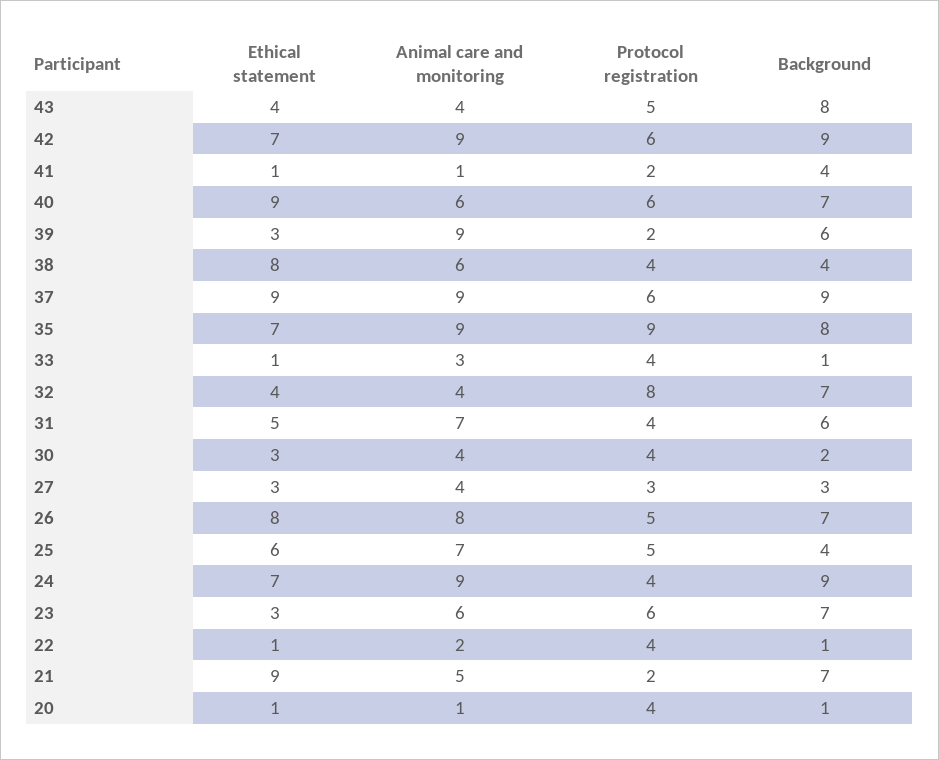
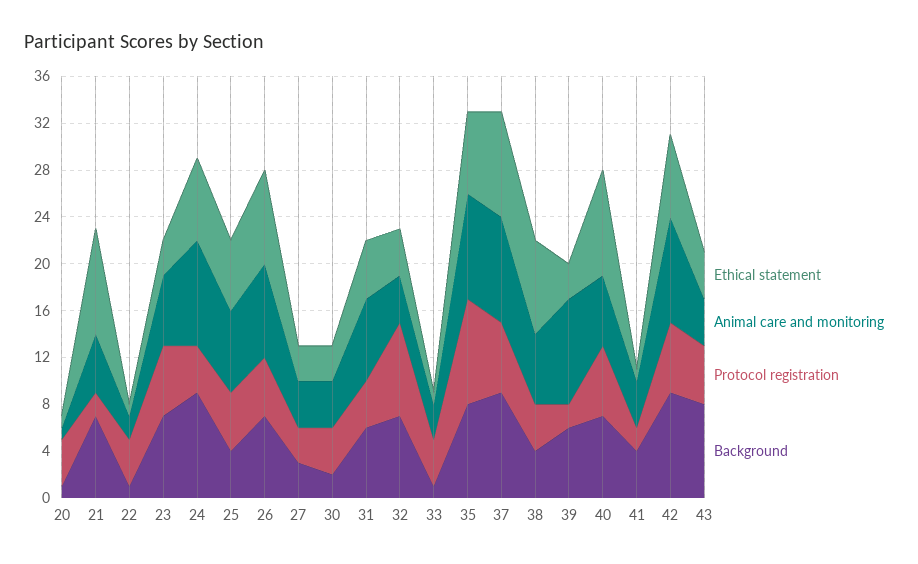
Animal care and monitoring, 41: 1 -> 4

